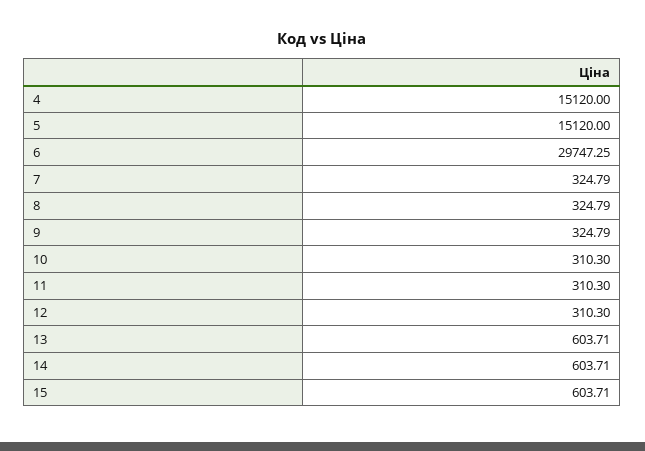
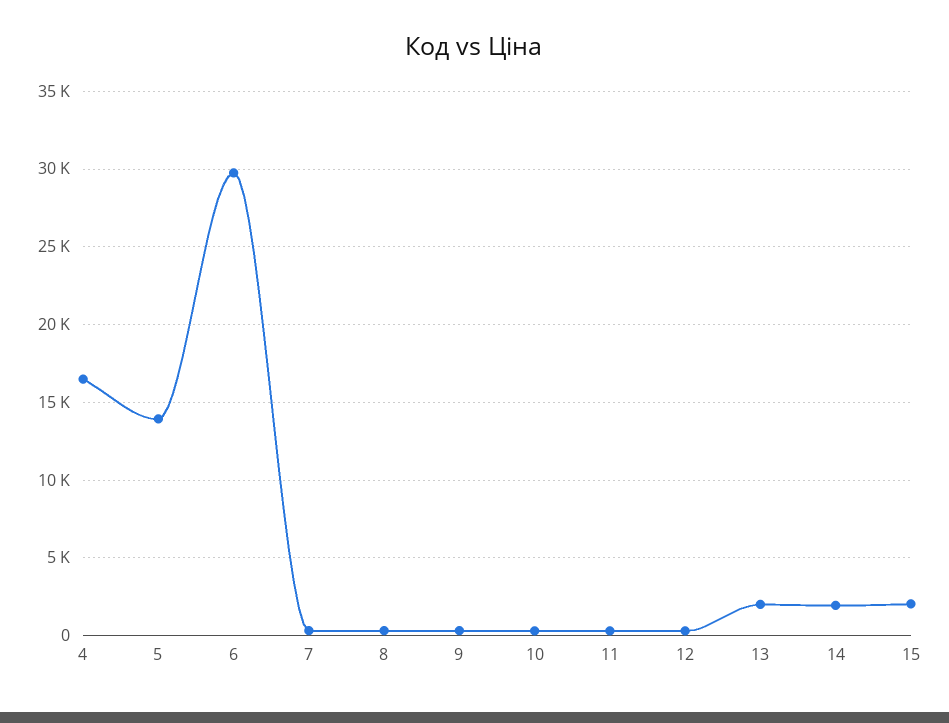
4: 15120 -> 16500
5: 15120 -> 14000
13: 603.71 -> 2000
14: 603.71 -> 2000
15: 603.71 -> 2000

